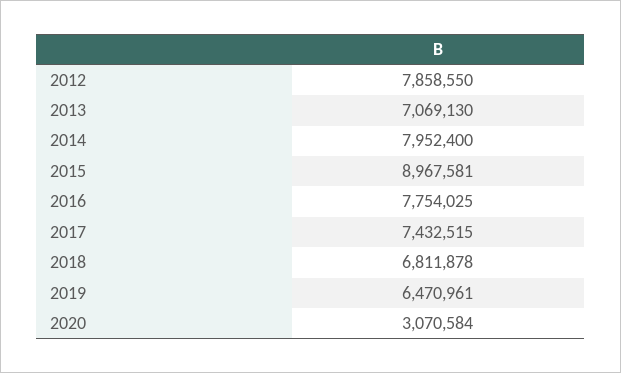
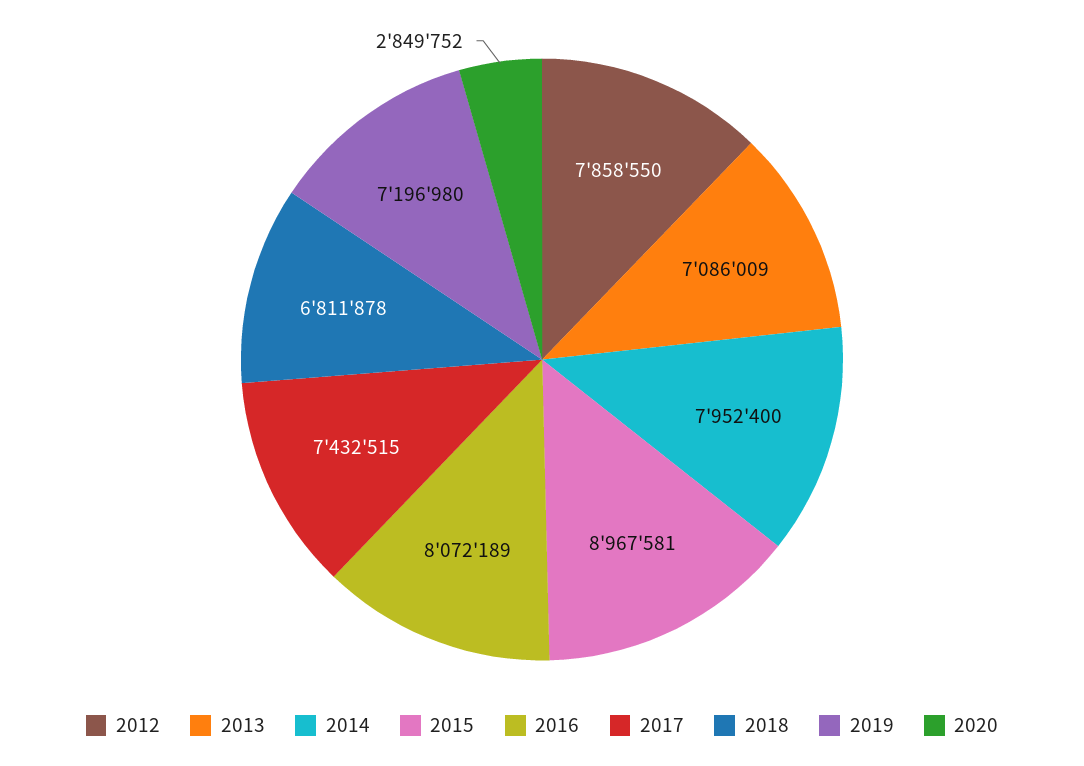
2013: 7069130 -> 7086009
2016: 7754025 -> 8072189
2019: 6470961 -> 7196980
2020: 3070584 -> 2849752

